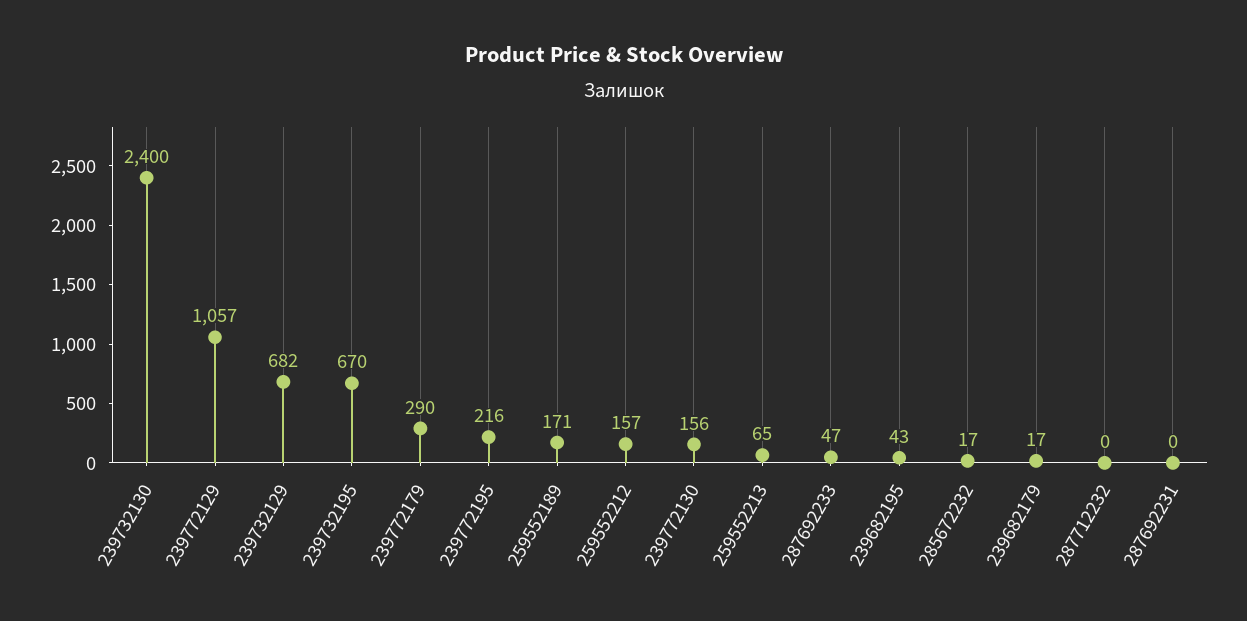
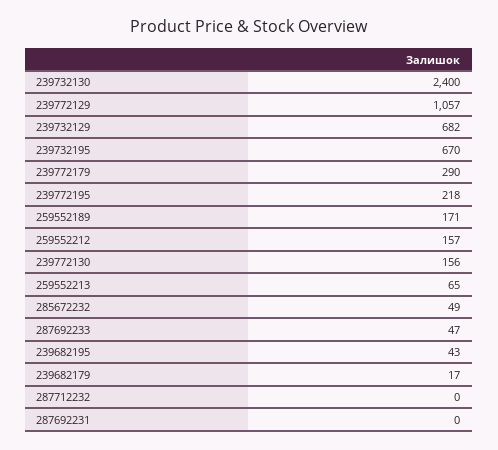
239772195: 216 -> 218
285672232: 17 -> 49

